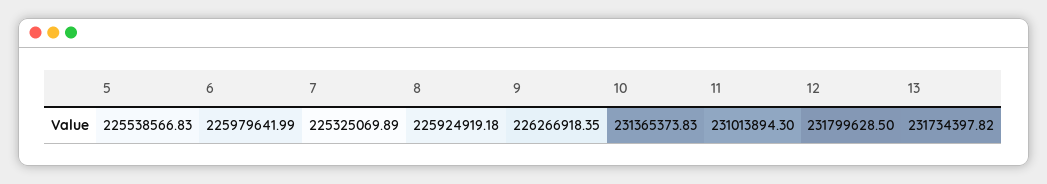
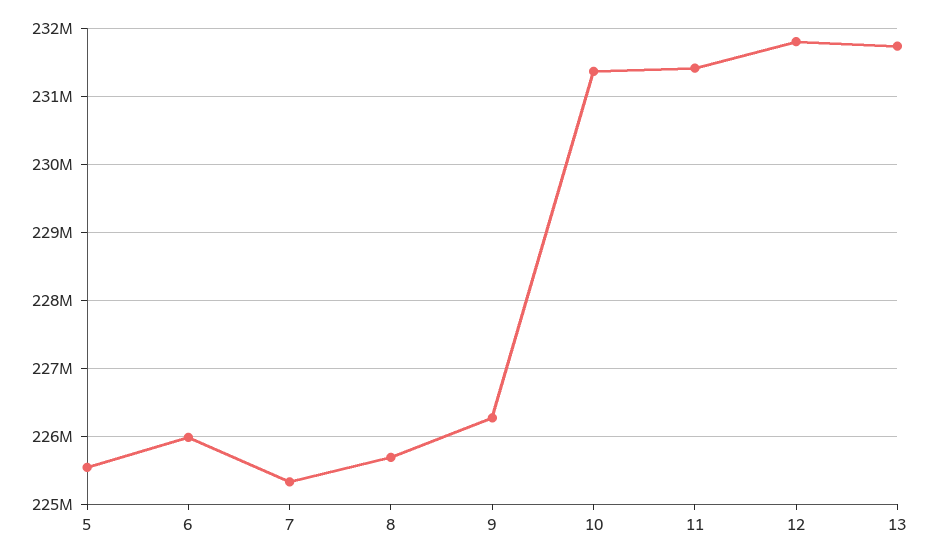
8: 225924919.18 -> 225700000
11: 231013894.3 -> 231400000

